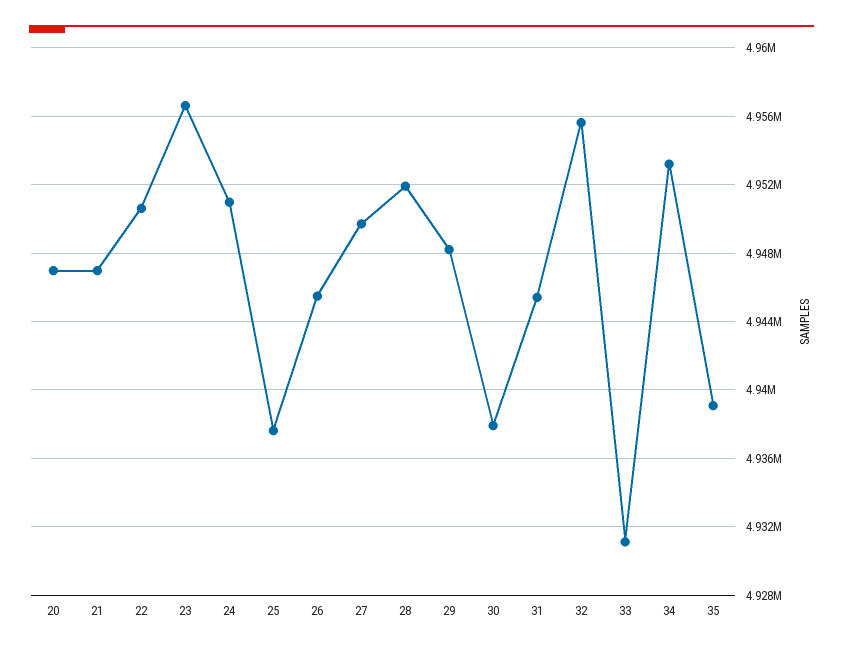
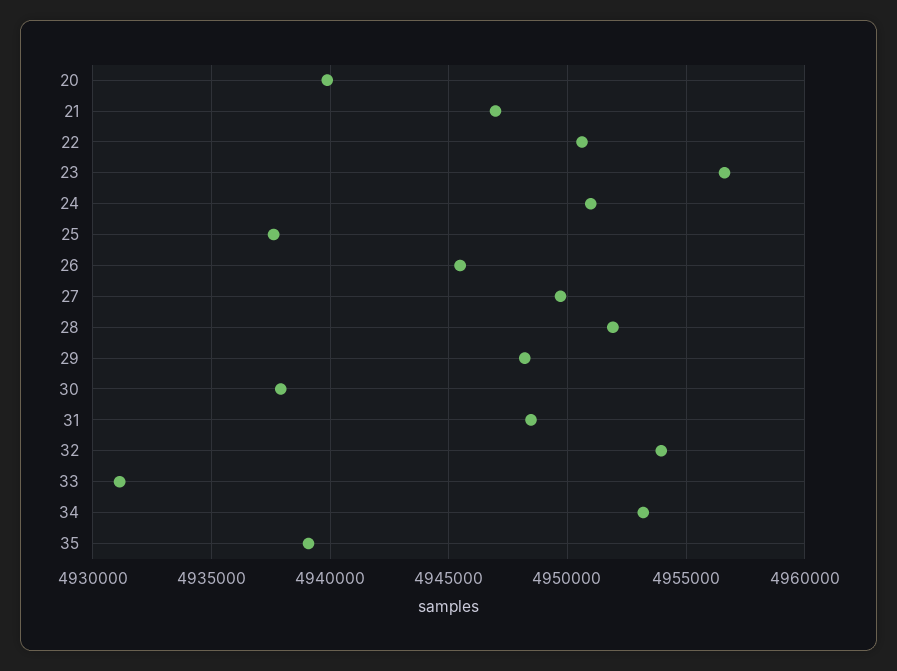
20: 4947000 -> 4940000
31: 4945500 -> 4948500
32: 4955500 -> 4954000

